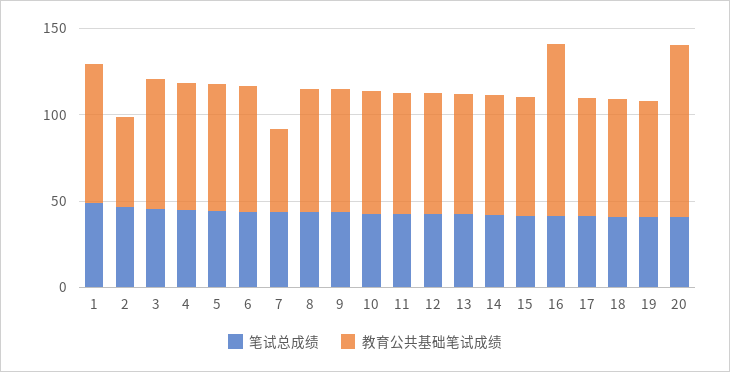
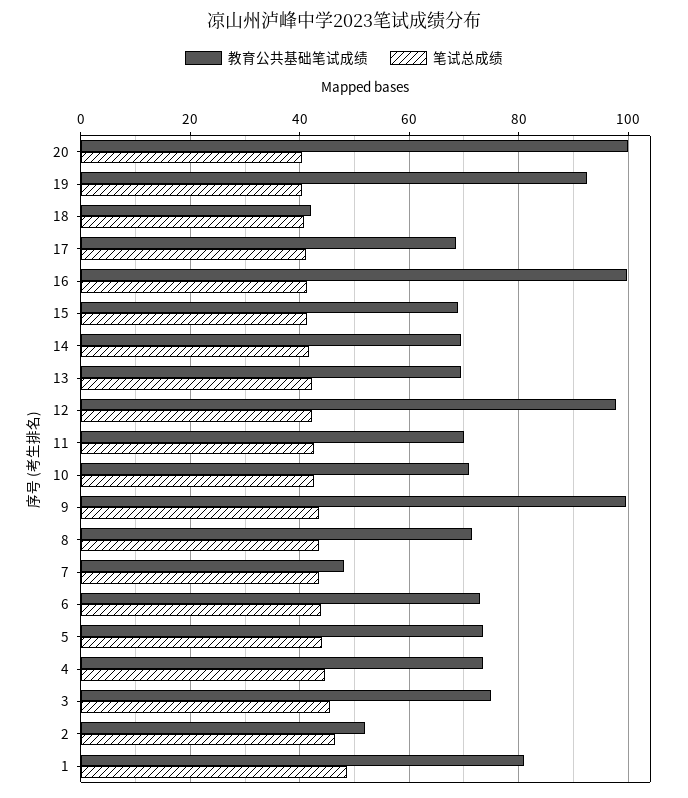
教育公共基础笔试成绩, 9: 70 -> 100
教育公共基础笔试成绩, 12: 70 -> 98
教育公共基础笔试成绩, 18: 70 -> 42
教育公共基础笔试成绩, 19: 70 -> 92

